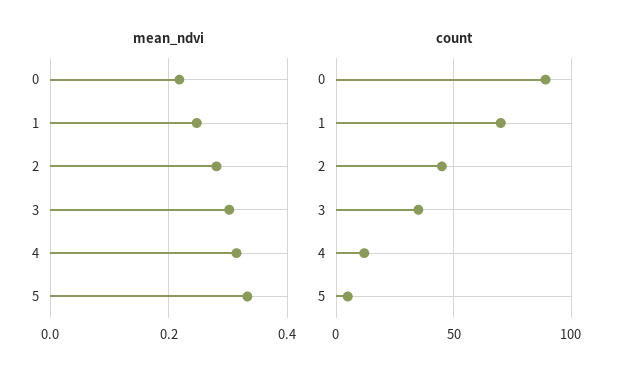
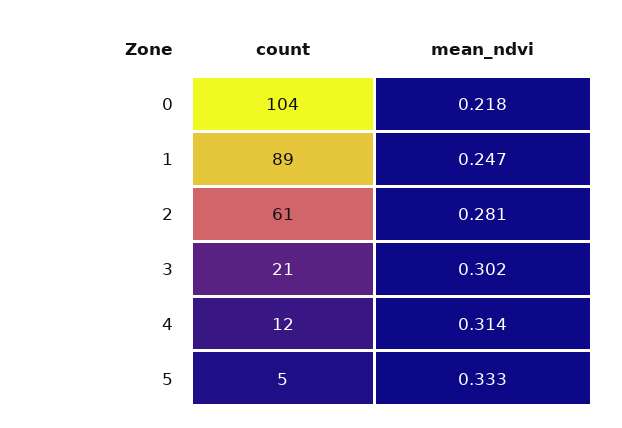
count, 0: 90 -> 104
count, 1: 70 -> 89
count, 2: 45 -> 61
count, 3: 35 -> 21

